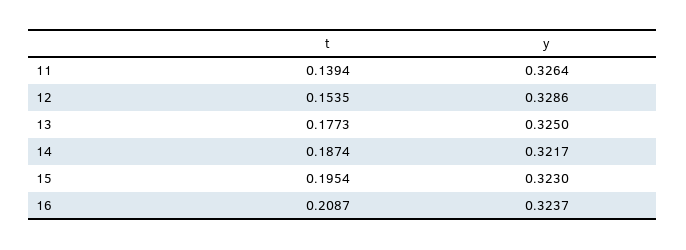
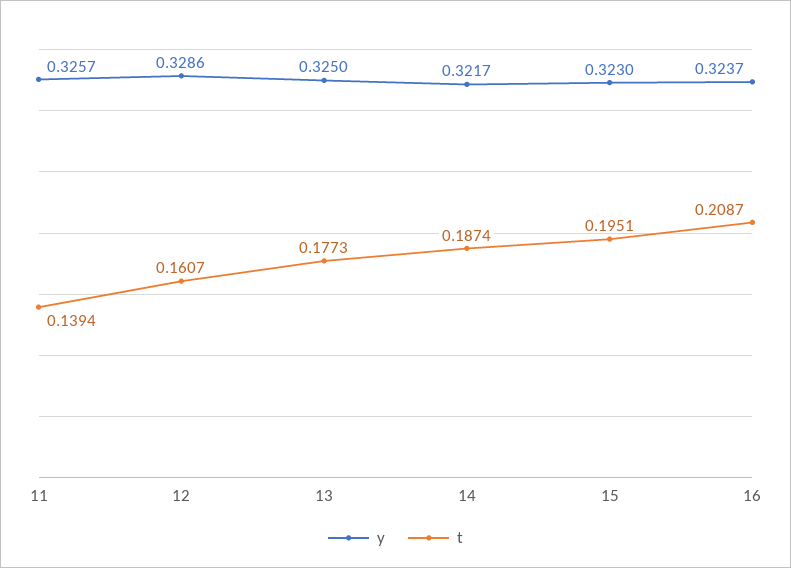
y, 11: 0.3264 -> 0.3257
t, 12: 0.1535 -> 0.1607
t, 15: 0.1954 -> 0.1951

